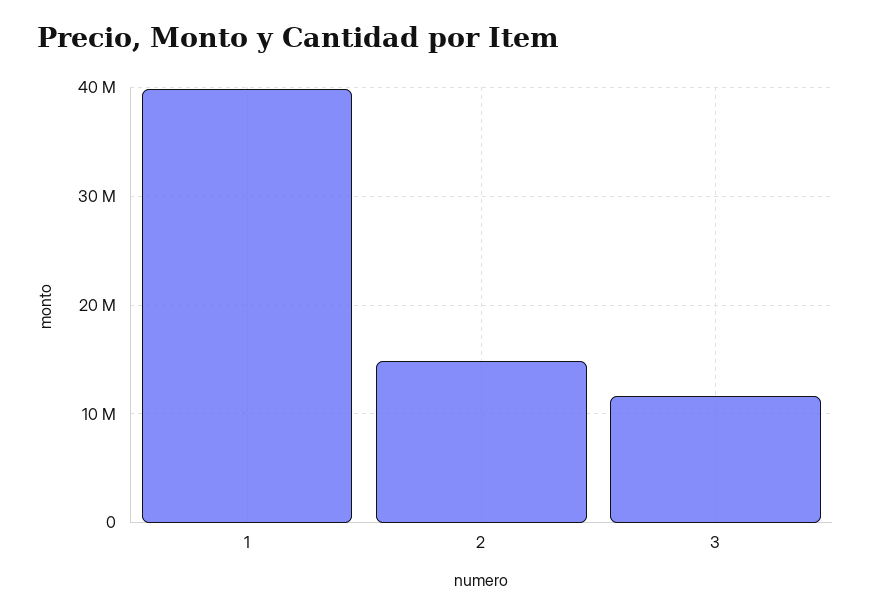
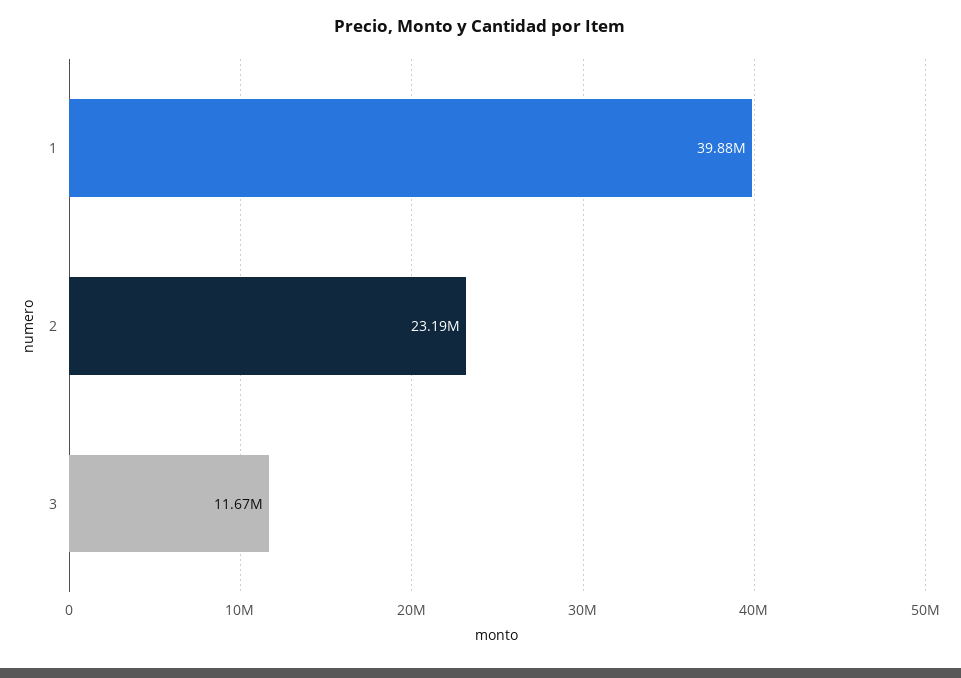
2: 15000000 -> 23190000

